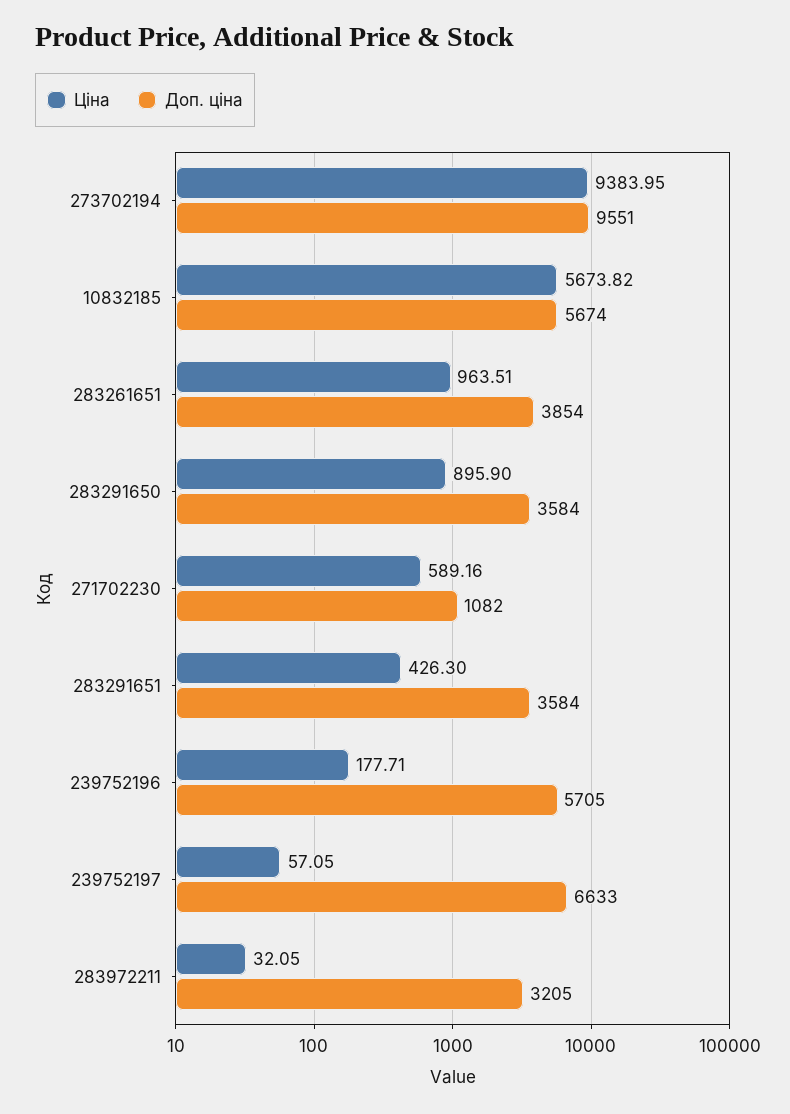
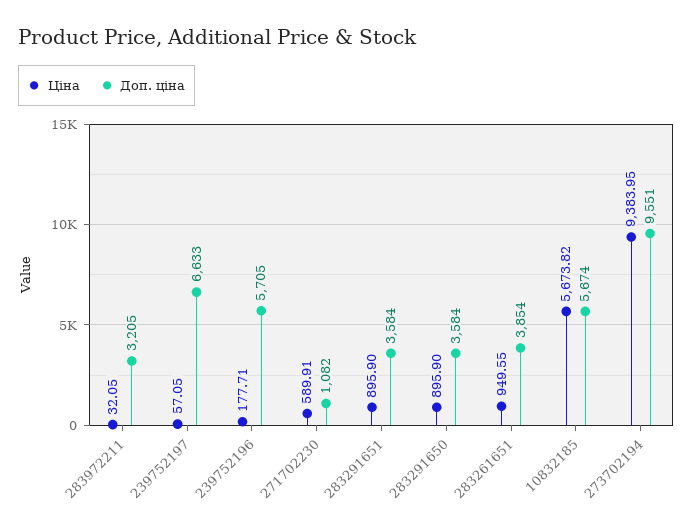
Ціна, 283261651: 963.51 -> 949.55
Ціна, 271702230: 589.16 -> 589.91
Ціна, 283291651: 426.3 -> 895.9

